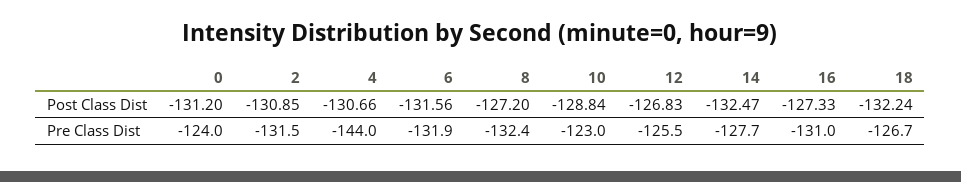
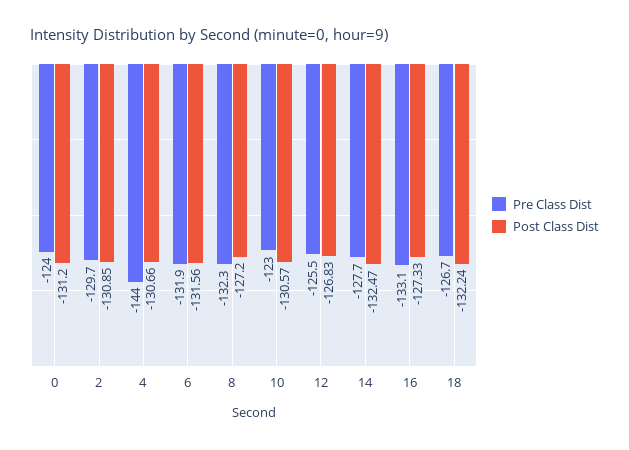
Post Class Dist, 10: -128.84 -> -130.57
Pre Class Dist, 2: -131.5 -> -129.7
Pre Class Dist, 8: -132.4 -> -132.3
Pre Class Dist, 16: -131 -> -133.1

